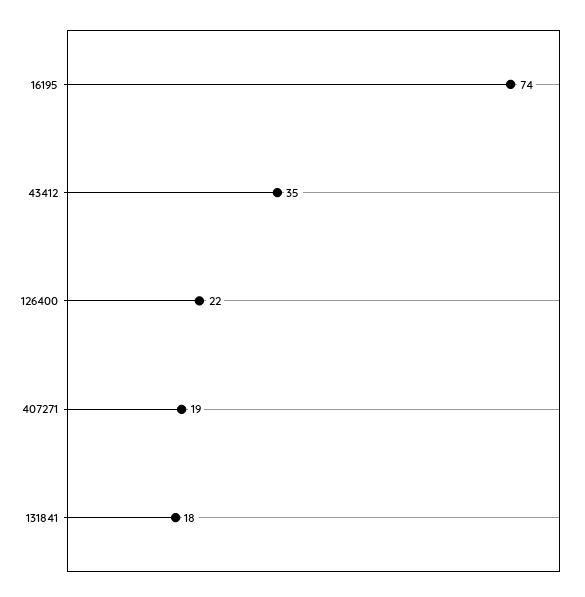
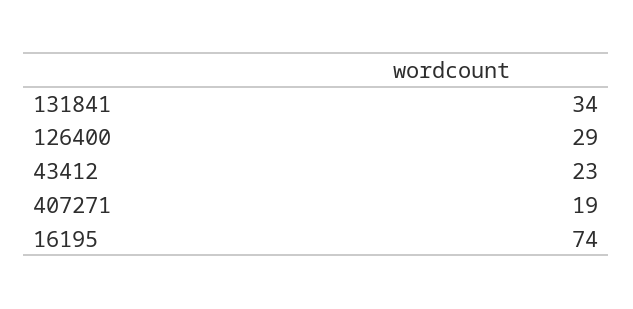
43412: 35 -> 23
126400: 22 -> 29
131841: 18 -> 34

